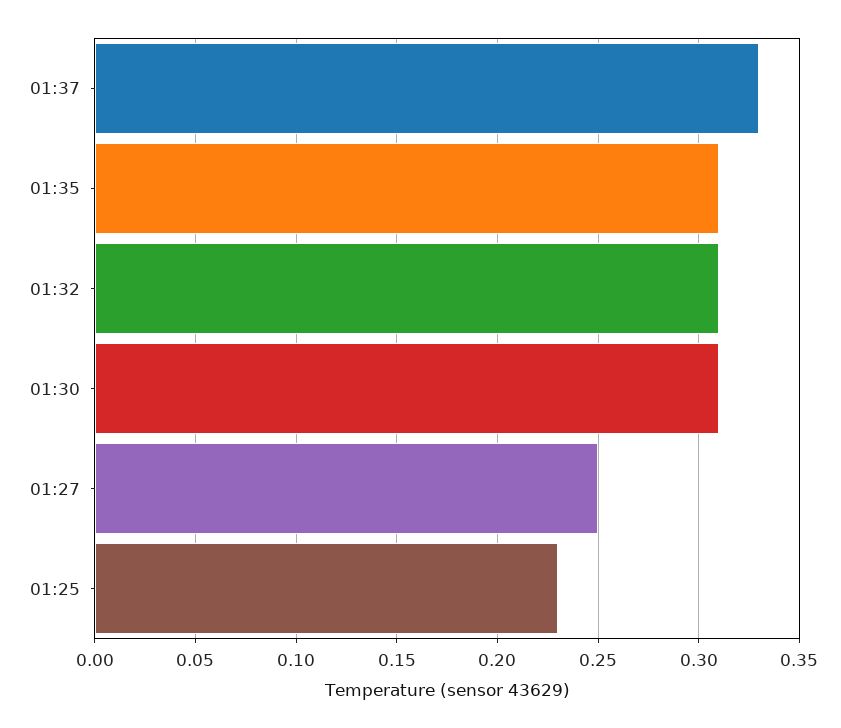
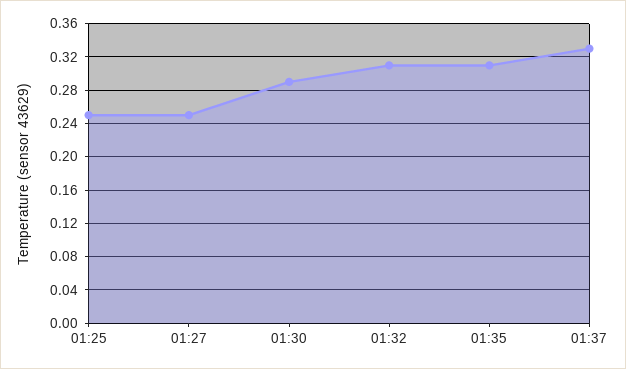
01:30: 0.31 -> 0.29
01:25: 0.23 -> 0.25

